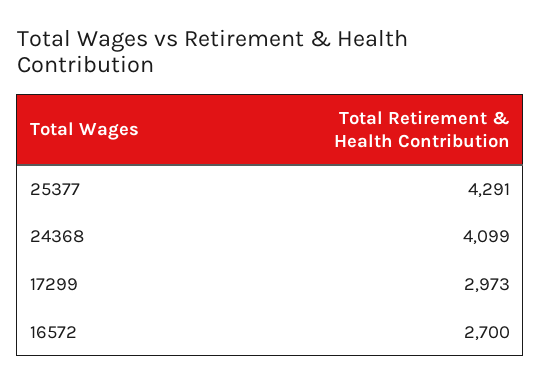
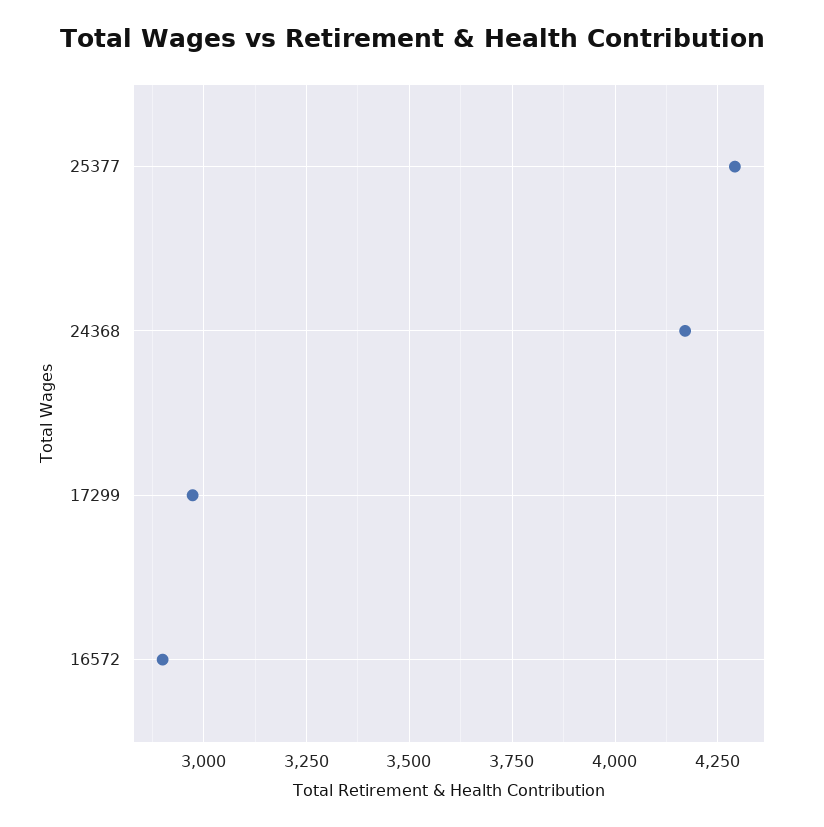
24368: 4099 -> 4175
16572: 2700 -> 2900

